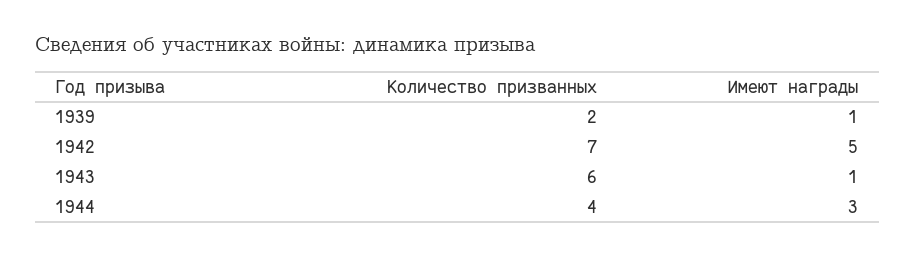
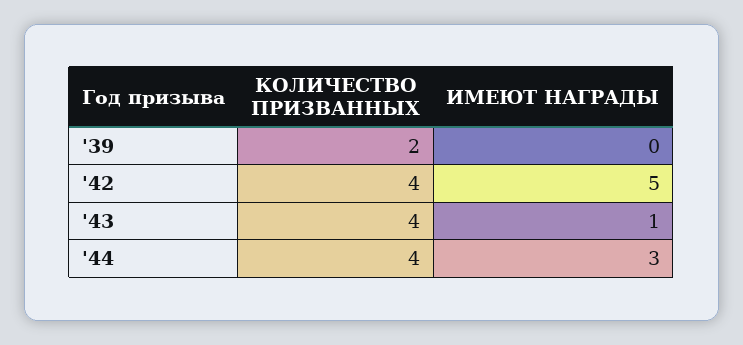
Имеют награды, 1939: 1 -> 0
Количество призванных, 1942: 7 -> 4
Количество призванных, 1943: 6 -> 4

